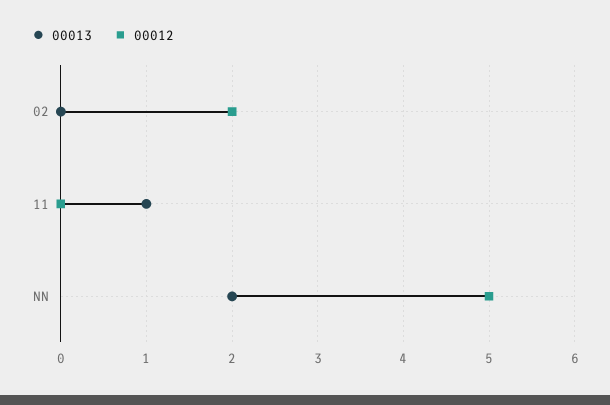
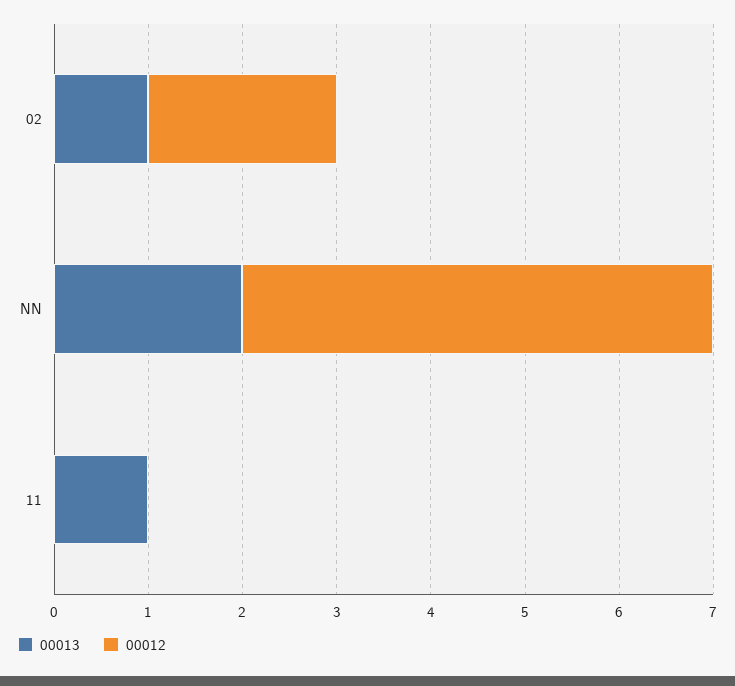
00013, 02: 0 -> 1

